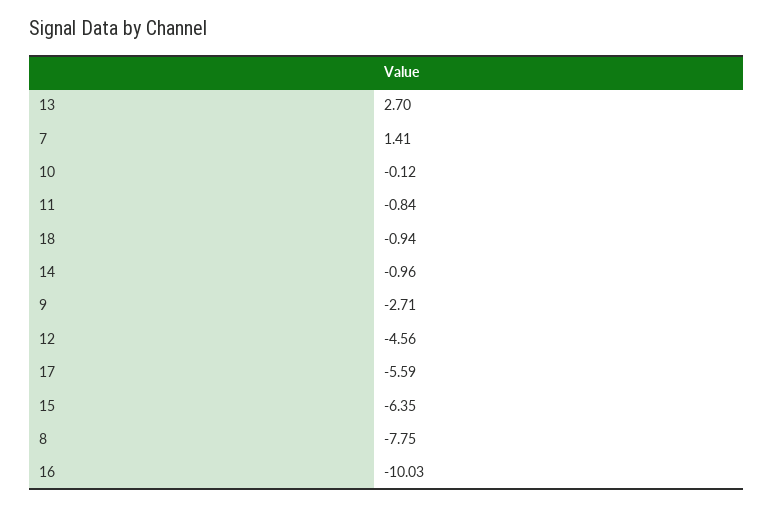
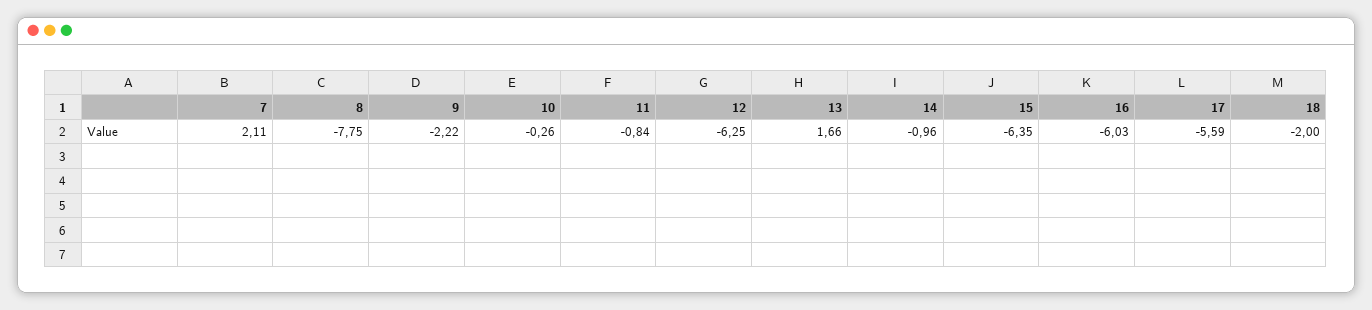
13: 2.7 -> 1.66
7: 1.41 -> 2.11
10: -0.12 -> -0.26
18: -0.94 -> -2
9: -2.71 -> -2.22
12: -4.56 -> -6.25
16: -10.03 -> -6.03

